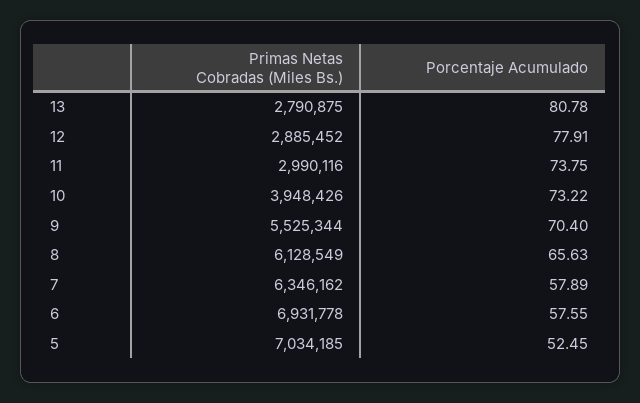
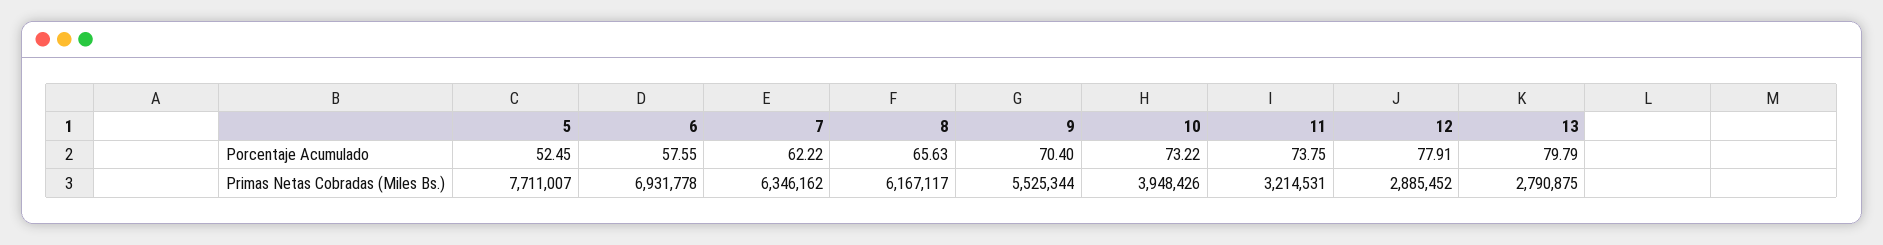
Porcentaje Acumulado, 13: 80.78 -> 79.79
Primas Netas Cobradas (Miles Bs.), 11: 2990116 -> 3214531
Primas Netas Cobradas (Miles Bs.), 8: 6128549 -> 6167117
Porcentaje Acumulado, 7: 57.89 -> 62.22
Primas Netas Cobradas (Miles Bs.), 5: 7034185 -> 7711007

